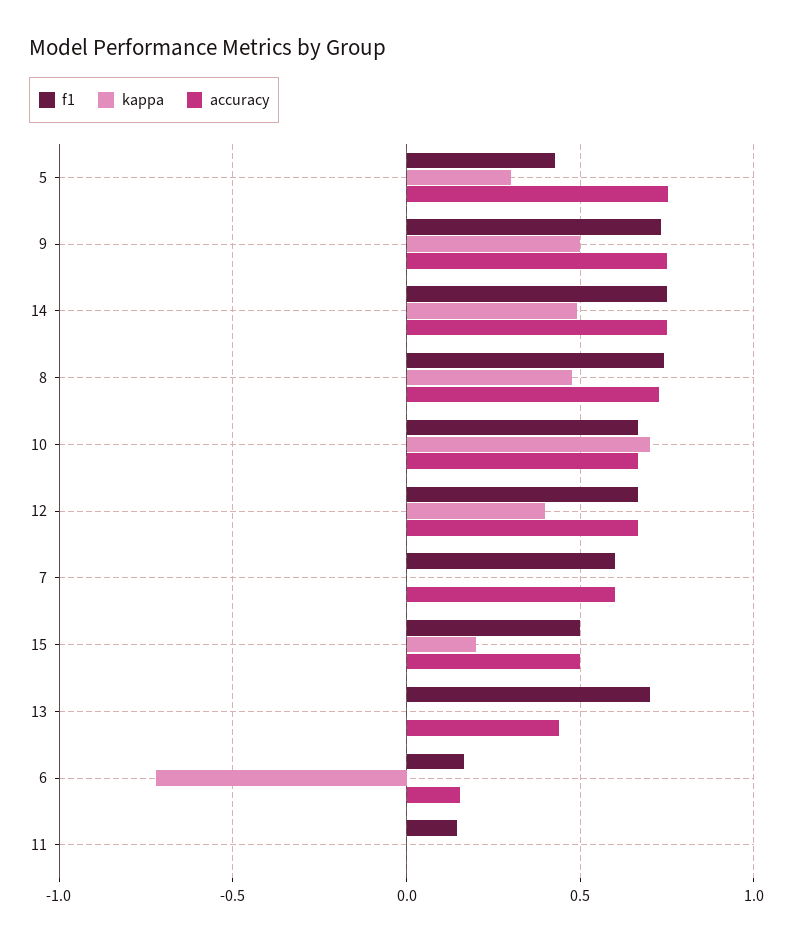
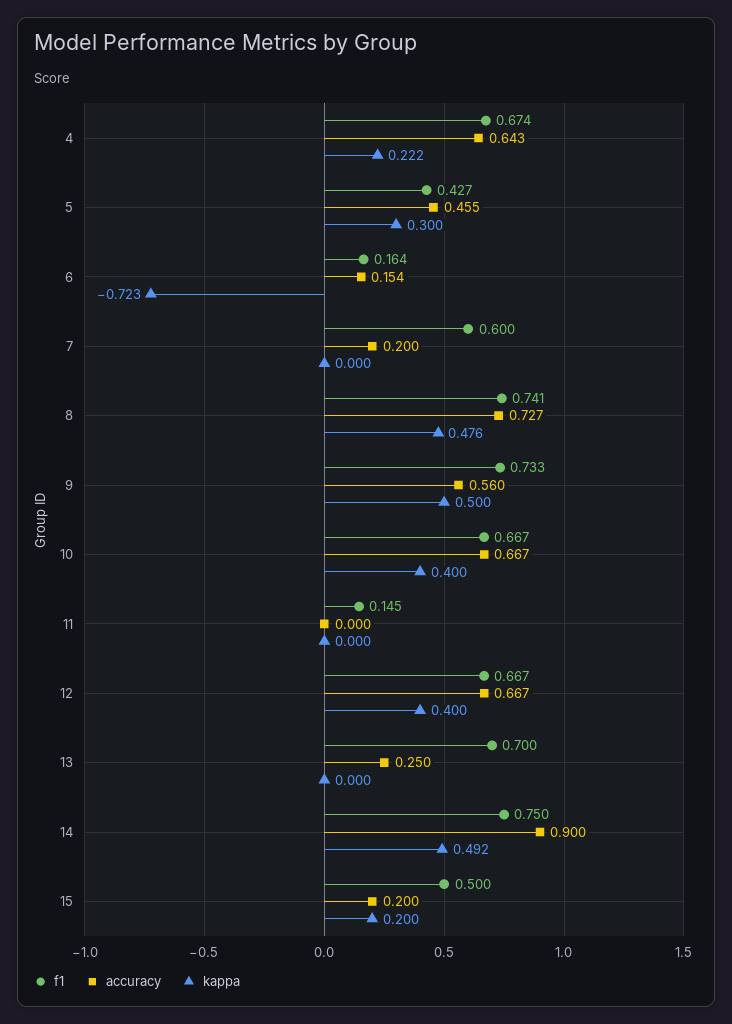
accuracy, 5: 0.75 -> 0.455
accuracy, 9: 0.75 -> 0.56
accuracy, 14: 0.75 -> 0.9
kappa, 10: 0.7 -> 0.4
accuracy, 7: 0.6 -> 0.2
accuracy, 15: 0.5 -> 0.2
accuracy, 13: 0.45 -> 0.25
f1, 4: none -> 0.674
accuracy, 4: none -> 0.643
kappa, 4: none -> 0.222

